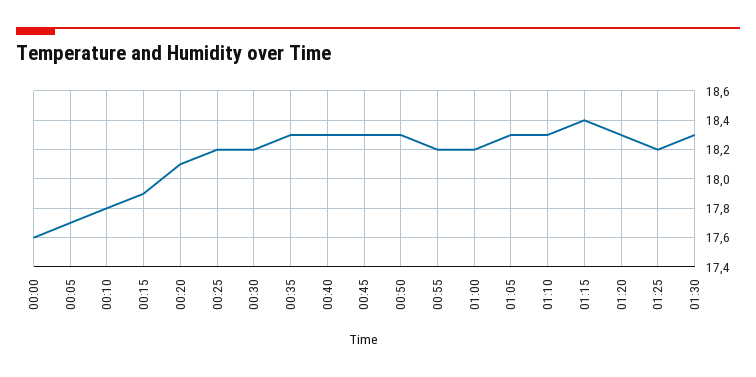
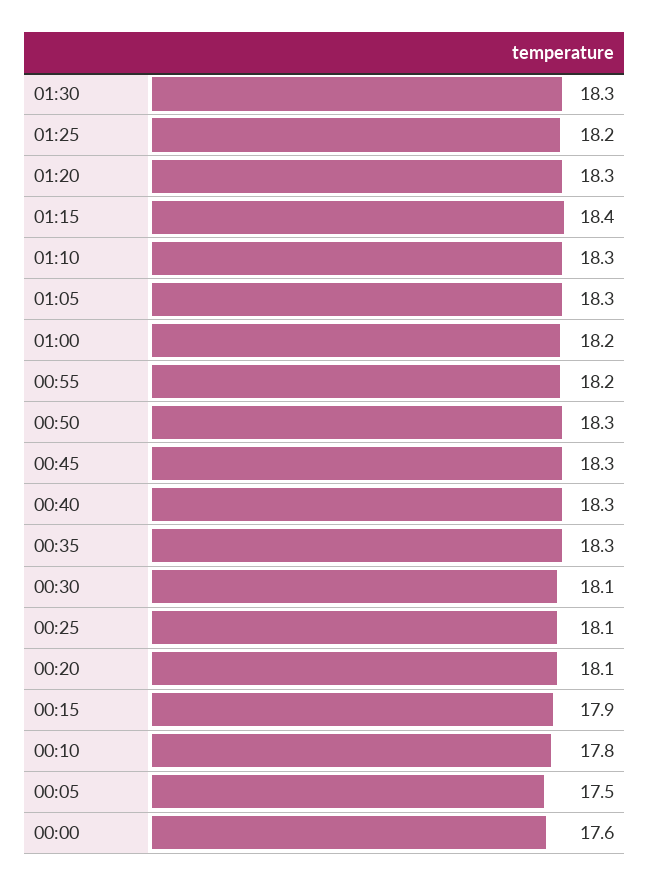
00:05: 17.7 -> 17.5
00:25: 18.2 -> 18.1
00:30: 18.2 -> 18.1

